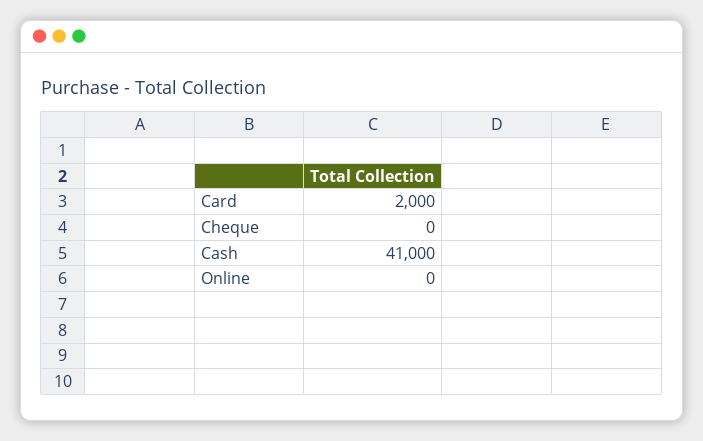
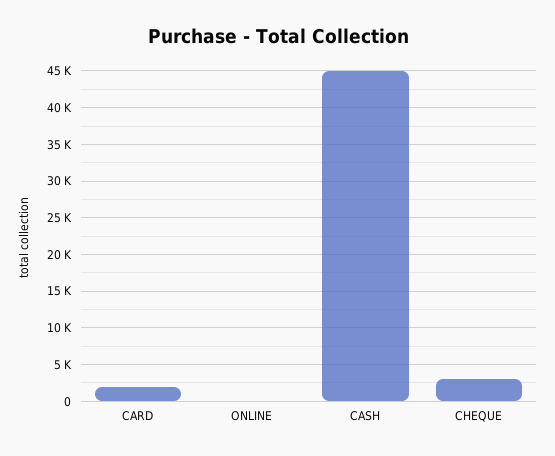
Cheque: 0 -> 3000
Cash: 41000 -> 45000

